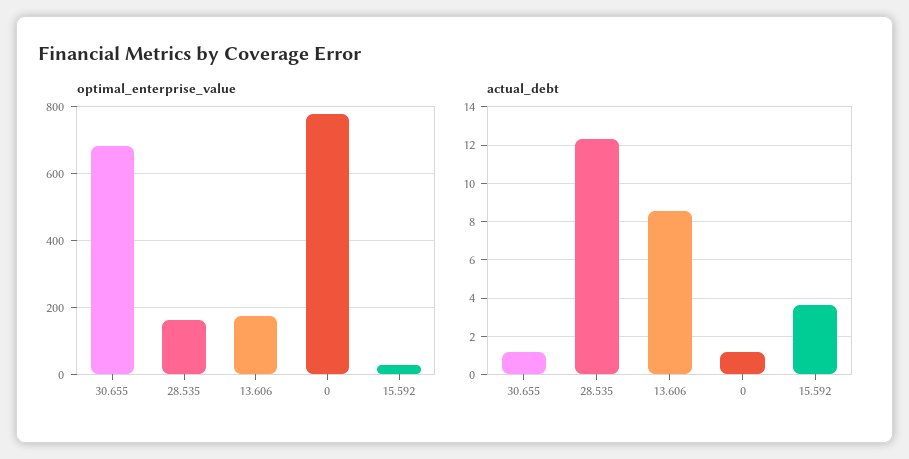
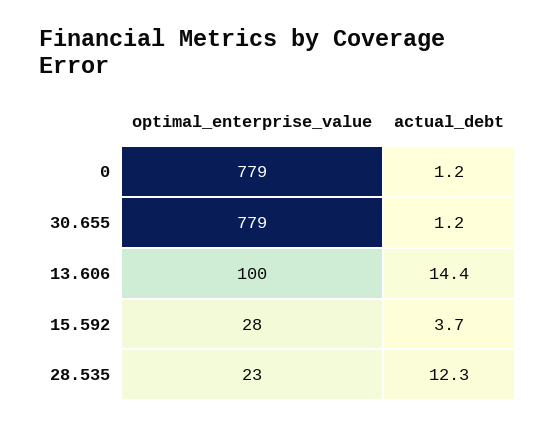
optimal_enterprise_value, 30.655: 680 -> 779
optimal_enterprise_value, 28.535: 160 -> 23
optimal_enterprise_value, 13.606: 180 -> 100
actual_debt, 13.606: 8.5 -> 14.4

